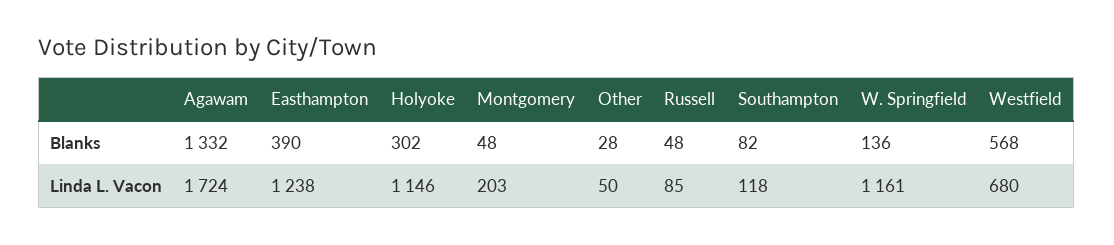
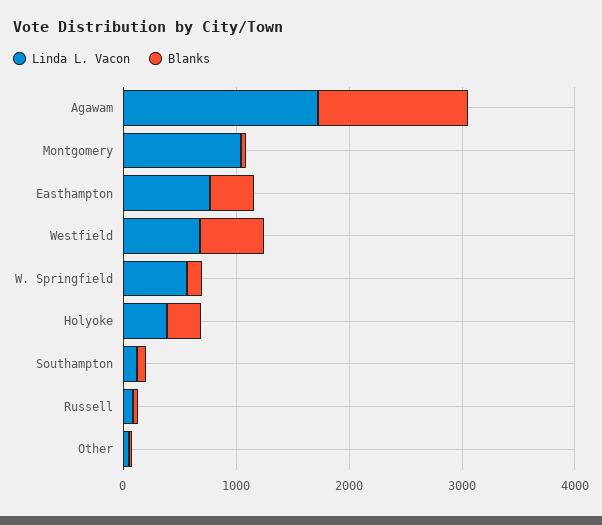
Linda L. Vacon, Easthampton: 1238 -> 800
Linda L. Vacon, Holyoke: 1146 -> 400
Linda L. Vacon, Montgomery: 203 -> 1000
Linda L. Vacon, W. Springfield: 1161 -> 600

